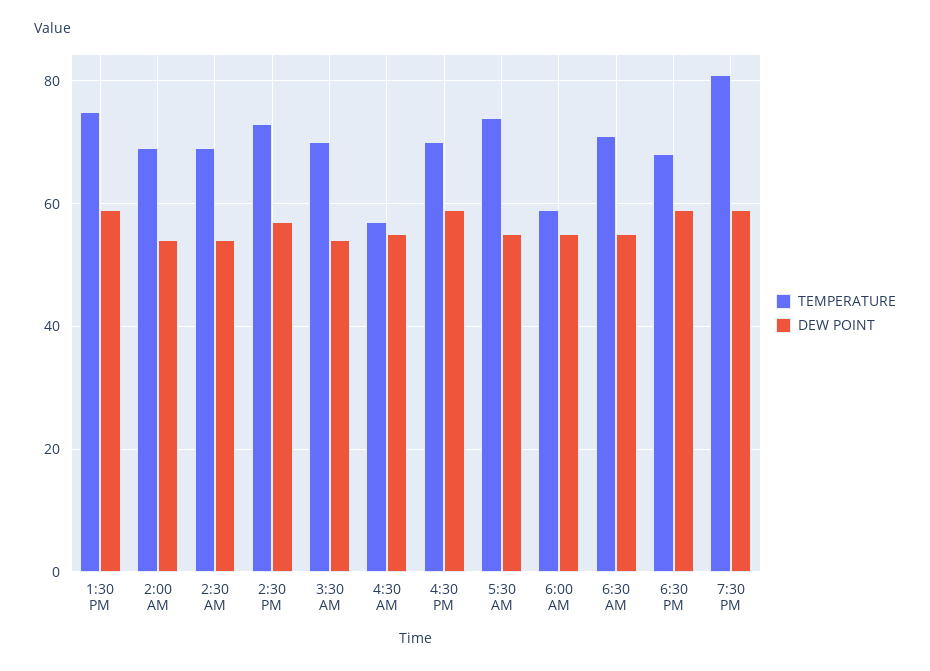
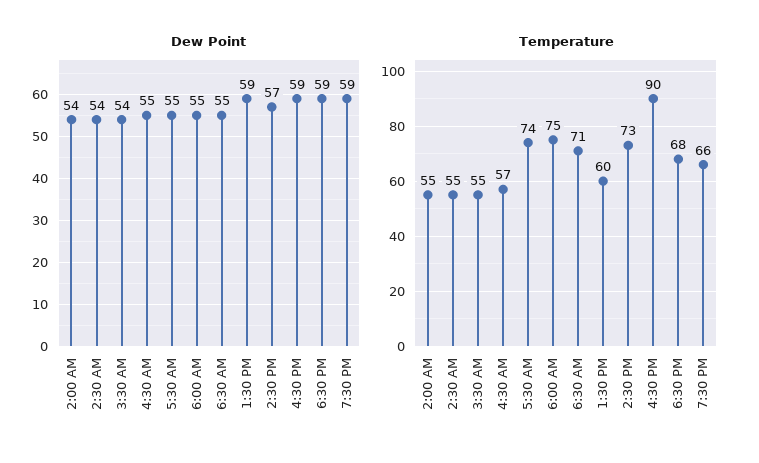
TEMPERATURE, 1:30 PM: 75 -> 60
TEMPERATURE, 2:00 AM: 70 -> 55
TEMPERATURE, 2:30 AM: 70 -> 55
TEMPERATURE, 3:30 AM: 70 -> 55
TEMPERATURE, 4:30 PM: 70 -> 90
TEMPERATURE, 6:00 AM: 60 -> 75
TEMPERATURE, 7:30 PM: 80 -> 66

